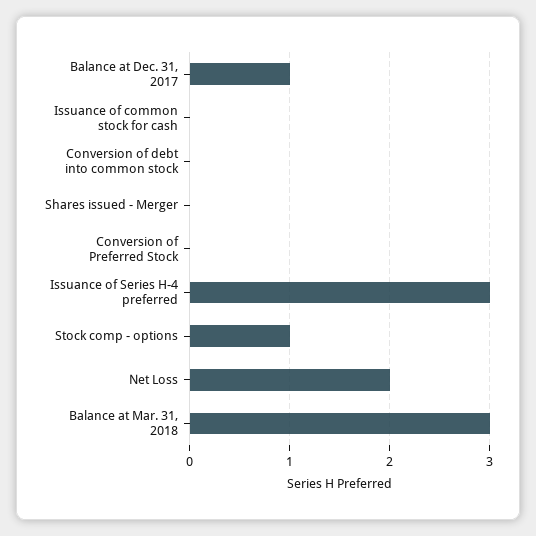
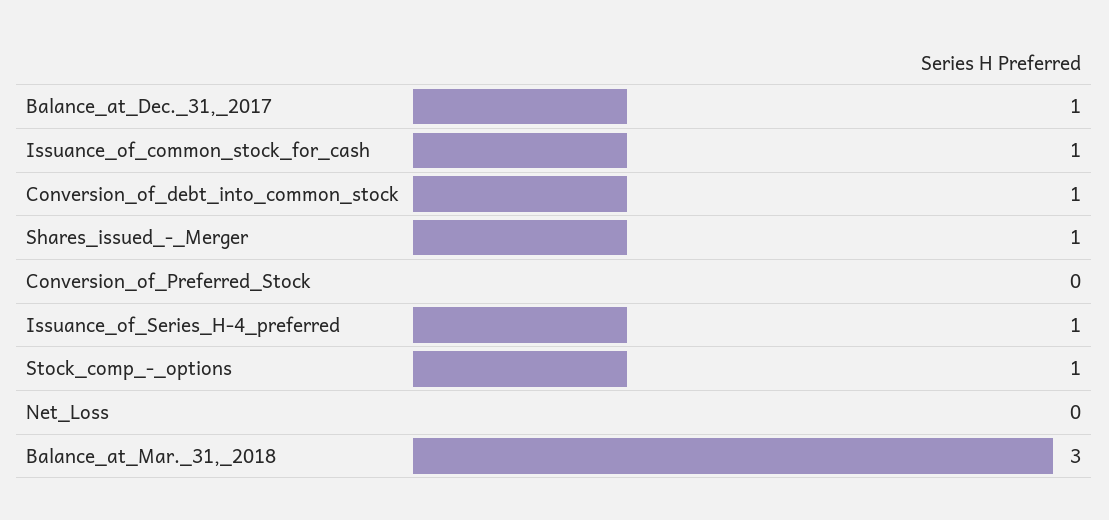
Issuance of common stock for cash: 0 -> 1
Conversion of debt into common stock: 0 -> 1
Shares issued - Merger: 0 -> 1
Issuance of Series H-4 preferred: 3 -> 1
Net Loss: 2 -> 0

